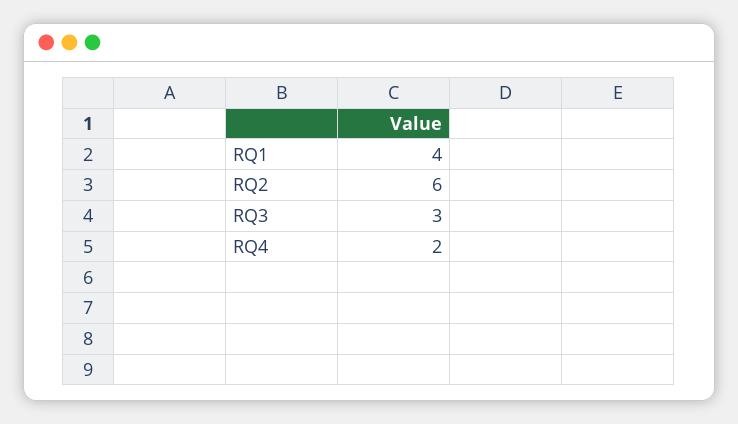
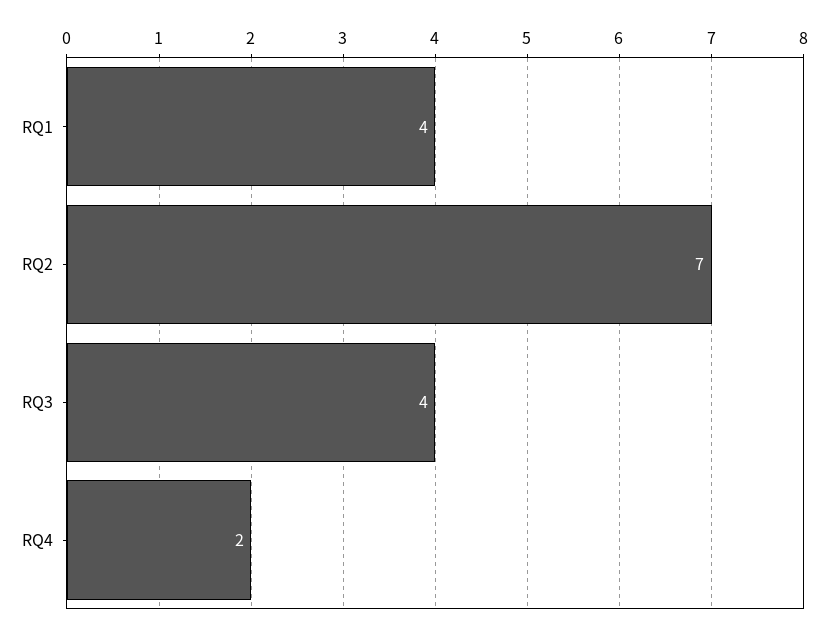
RQ2: 6 -> 7
RQ3: 3 -> 4

